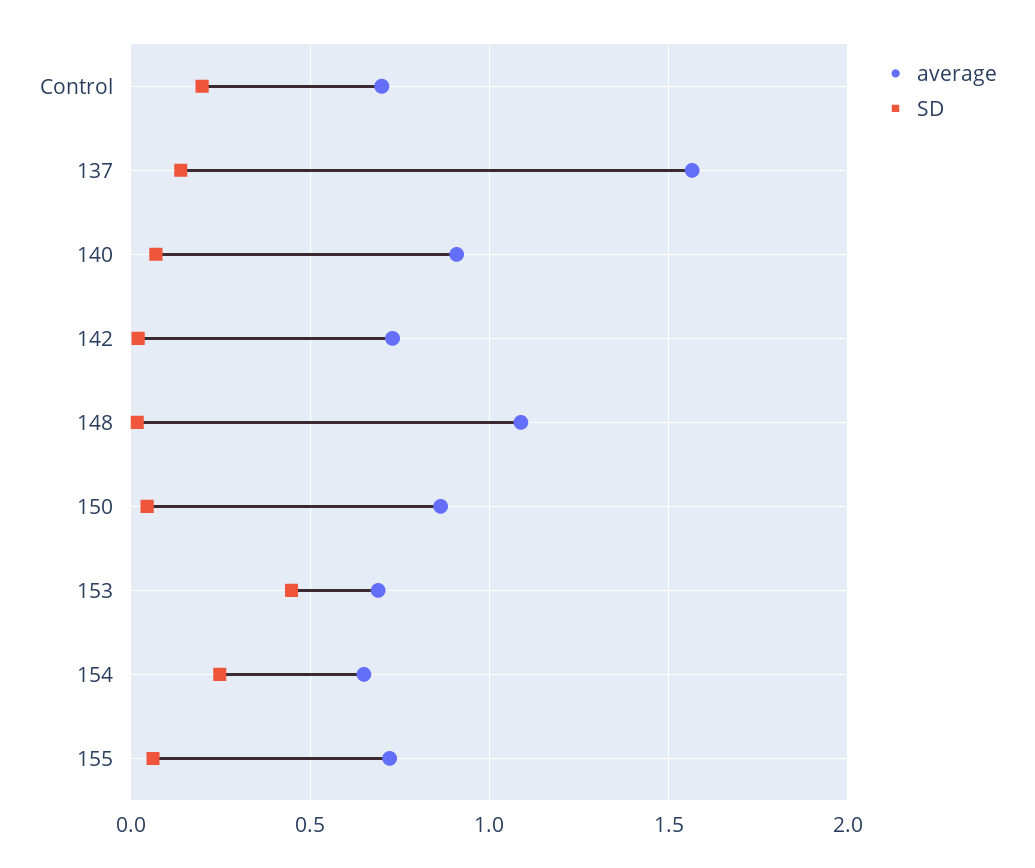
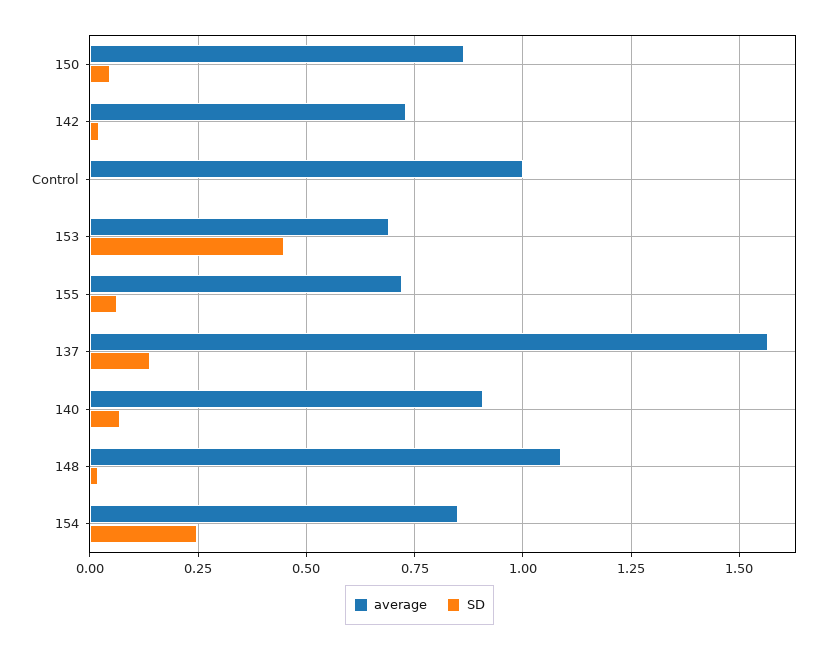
average, Control: 0.7 -> 1
SD, Control: 0.2 -> 0
average, 154: 0.65 -> 0.85

